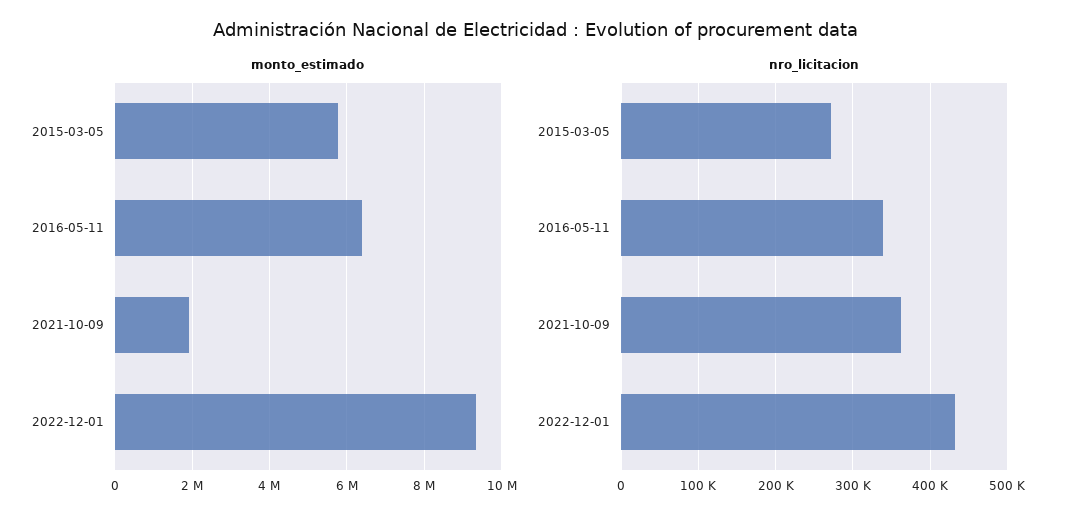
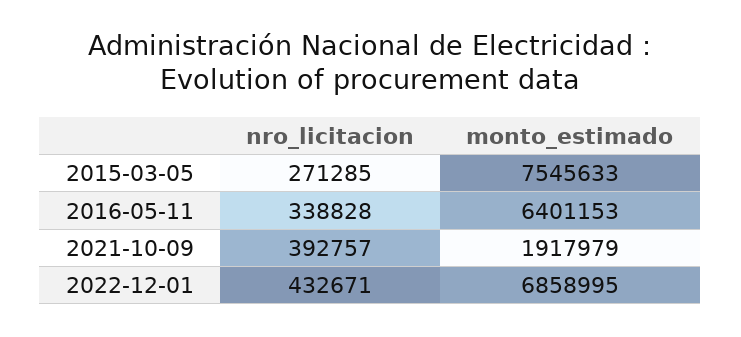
monto_estimado, 2015-03-05: 5800000 -> 7545633
monto_estimado, 2022-12-01: 9400000 -> 6858995
nro_licitacion, 2021-10-09: 360000 -> 392757

